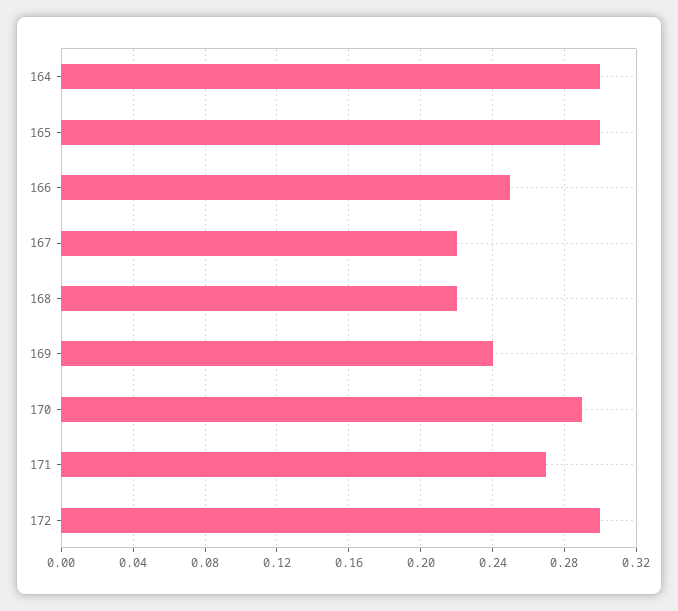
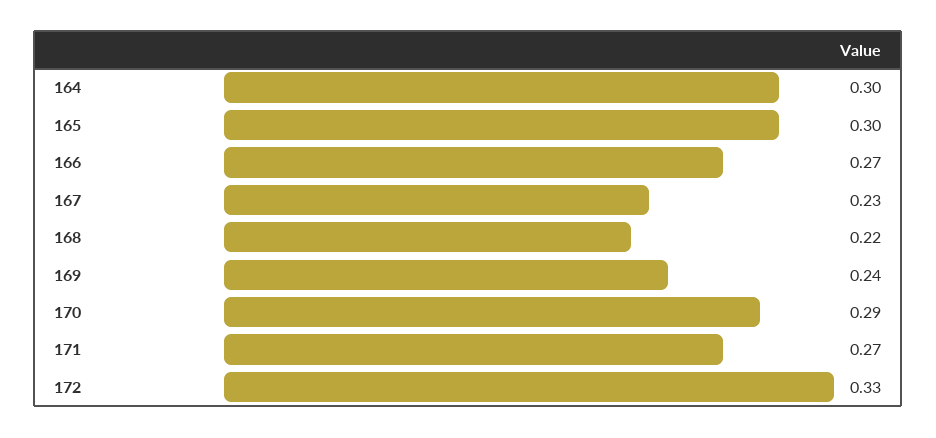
166: 0.25 -> 0.27
167: 0.22 -> 0.23
172: 0.3 -> 0.33

